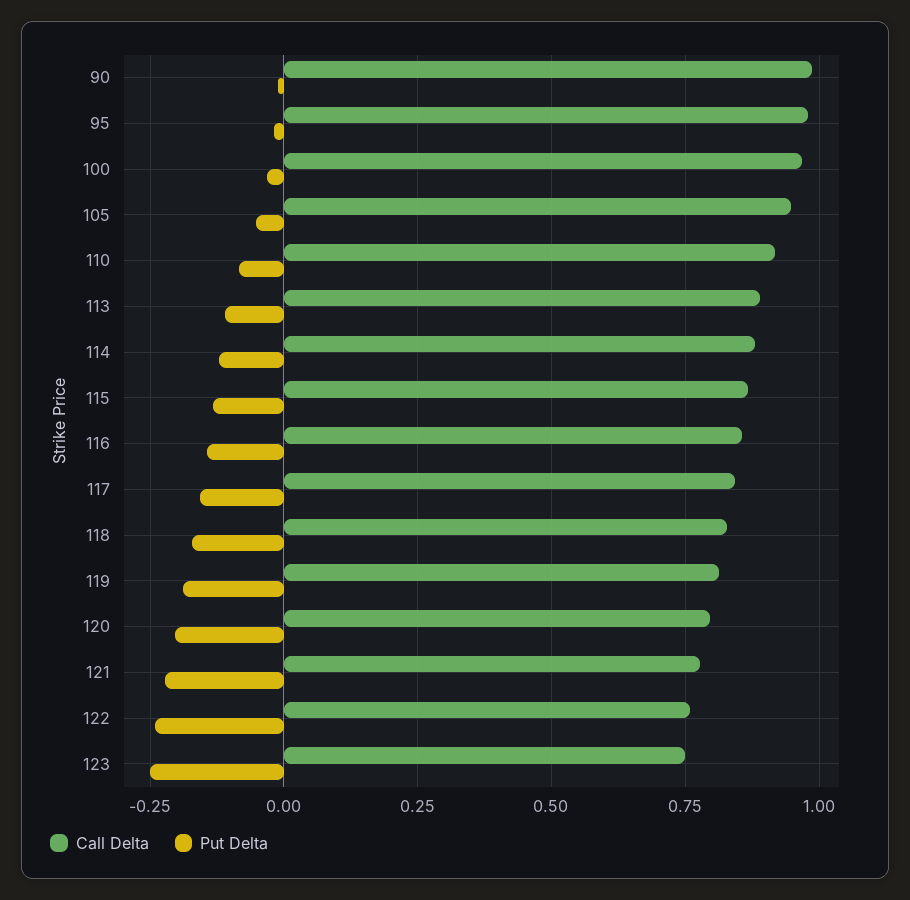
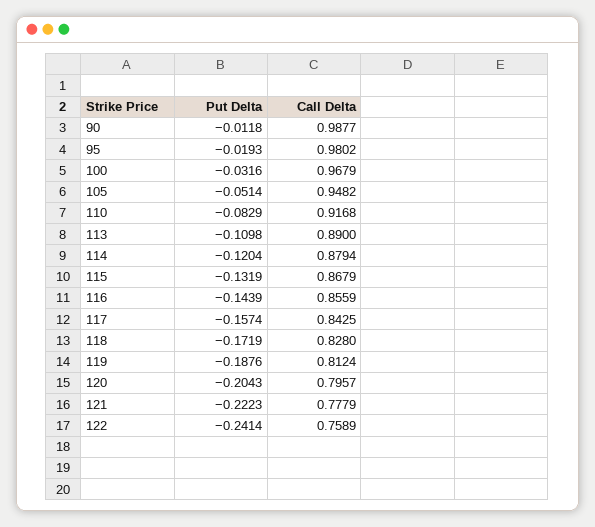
Call Delta, 123: 0.75 -> none
Put Delta, 123: -0.25 -> none

